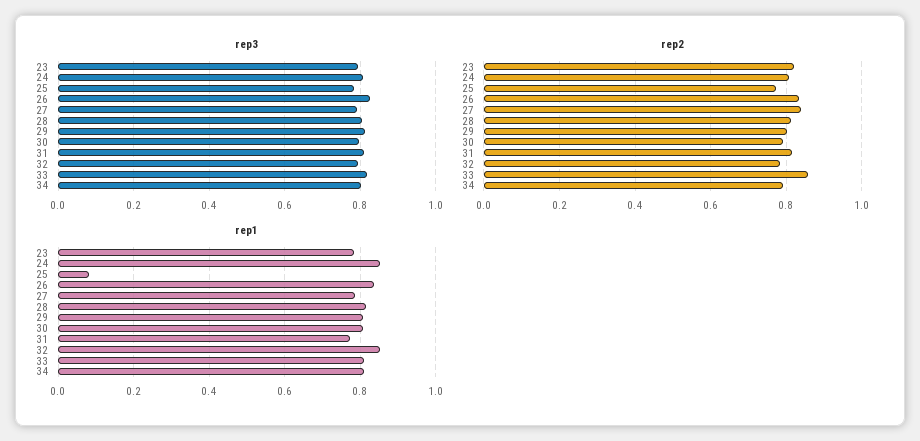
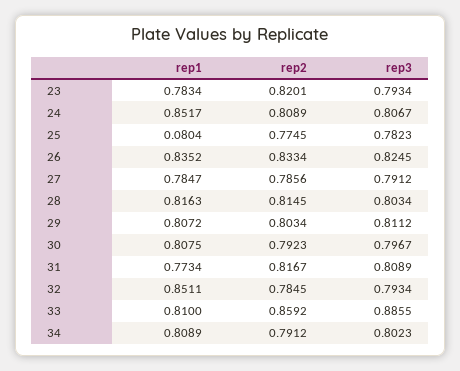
rep3, 33: 0.82 -> 0.8855
rep2, 27: 0.84 -> 0.7856

